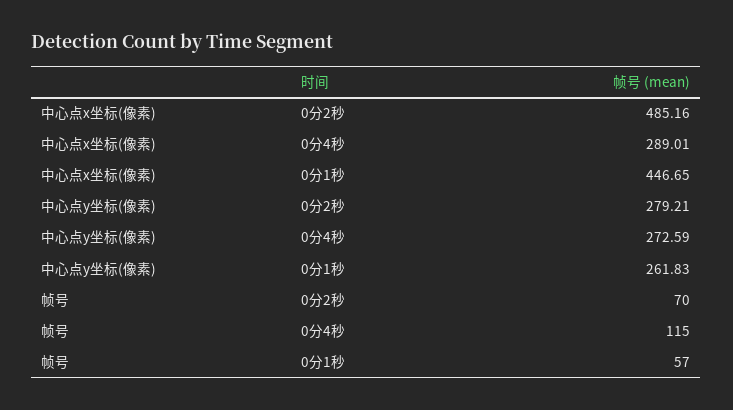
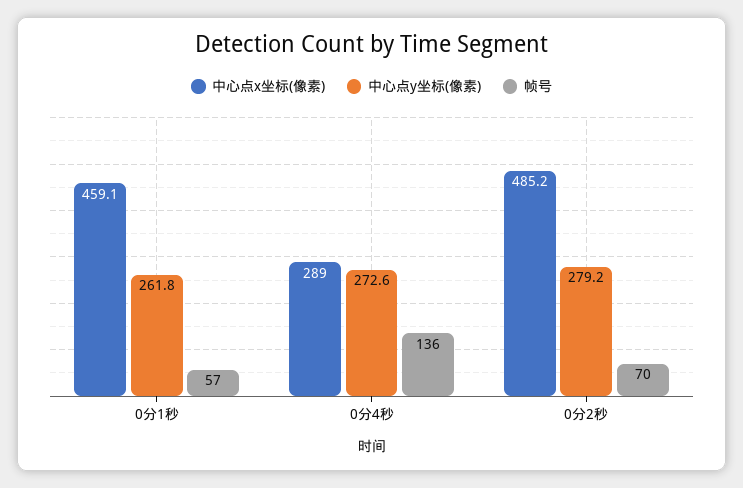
中心点x坐标(像素), 0分1秒: 446.65 -> 459.1
帧号, 0分4秒: 115 -> 136

